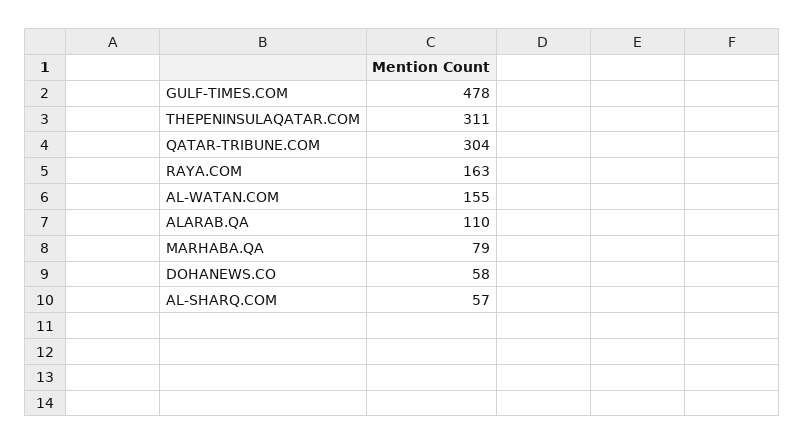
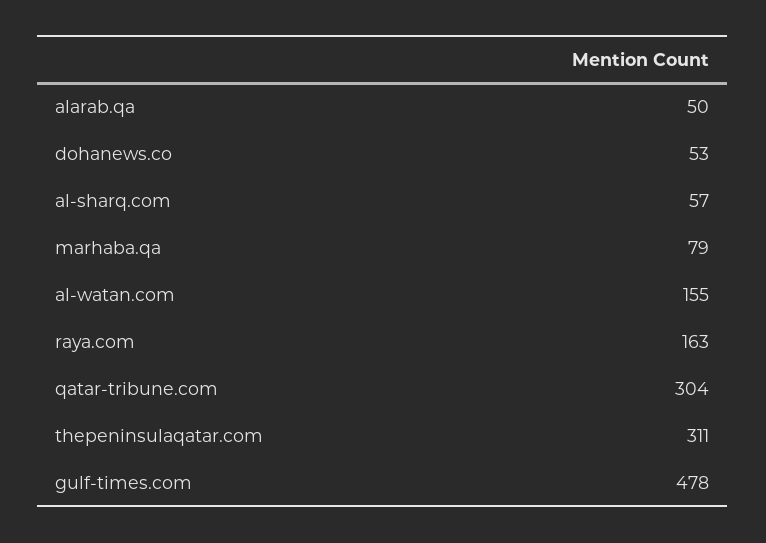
ALARAB.QA: 110 -> 50
DOHANEWS.CO: 58 -> 53

